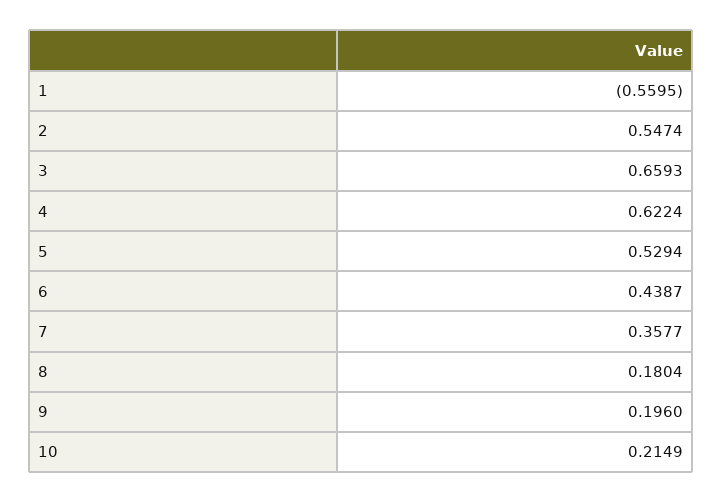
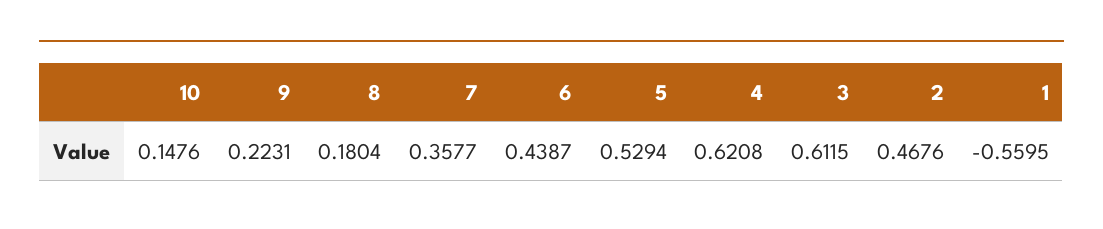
2: 0.5474 -> 0.4676
3: 0.6593 -> 0.6115
4: 0.6224 -> 0.6208
9: 0.196 -> 0.2231
10: 0.2149 -> 0.1476

